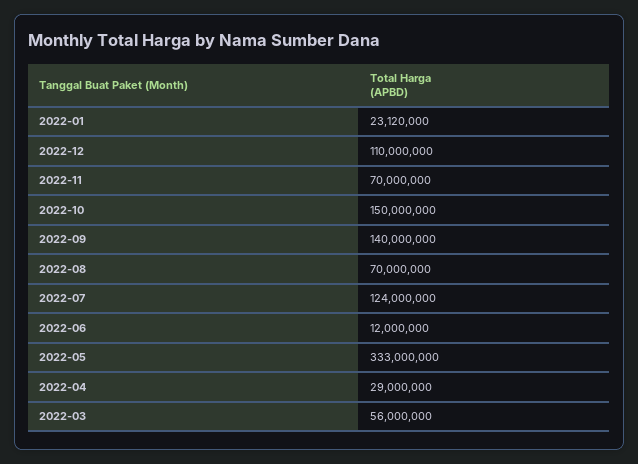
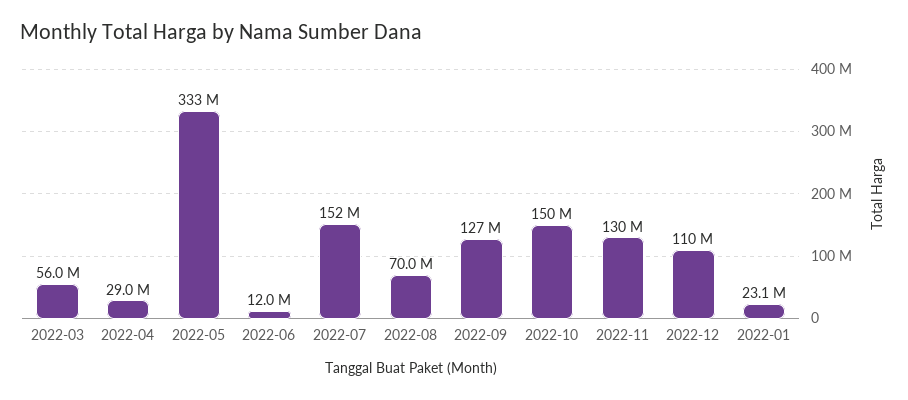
2022-11: 70000000 -> 130000000
2022-09: 140000000 -> 127000000
2022-07: 124000000 -> 152000000

